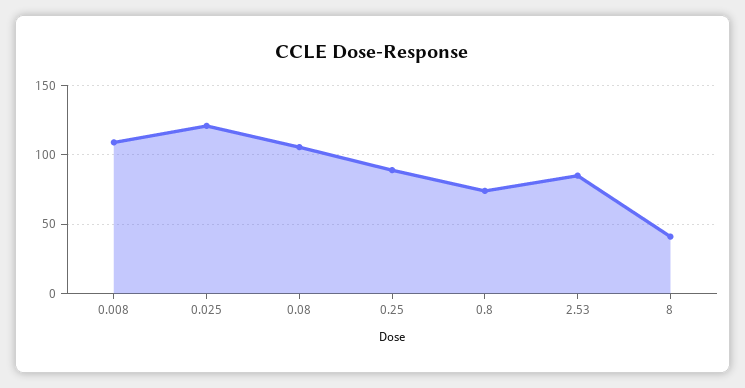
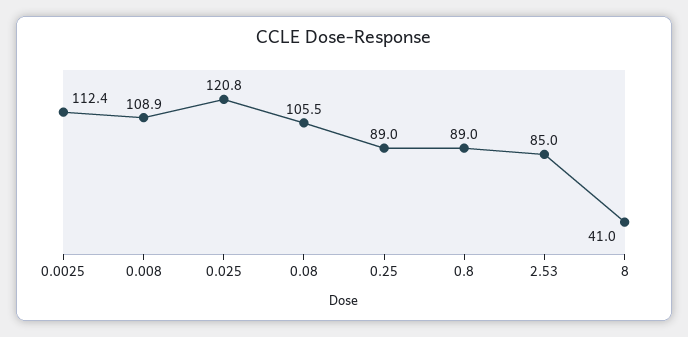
0.8: 75 -> 89
0.0025: none -> 112.4

